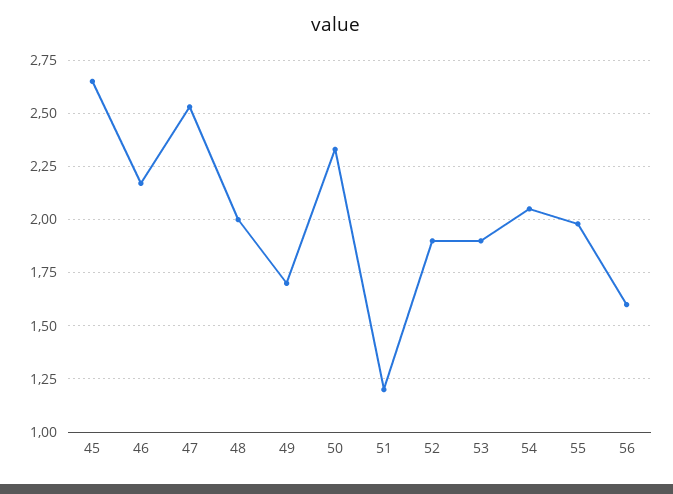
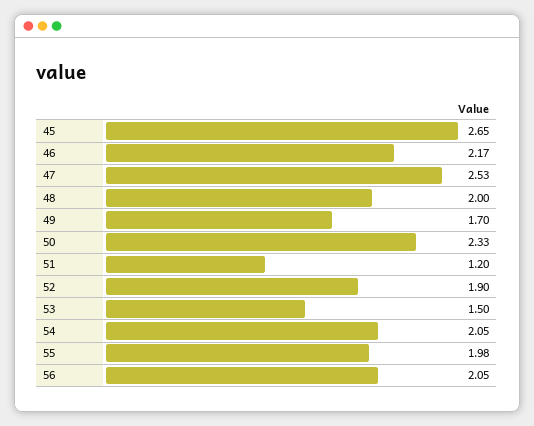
53: 1.9 -> 1.5
56: 1.6 -> 2.05

